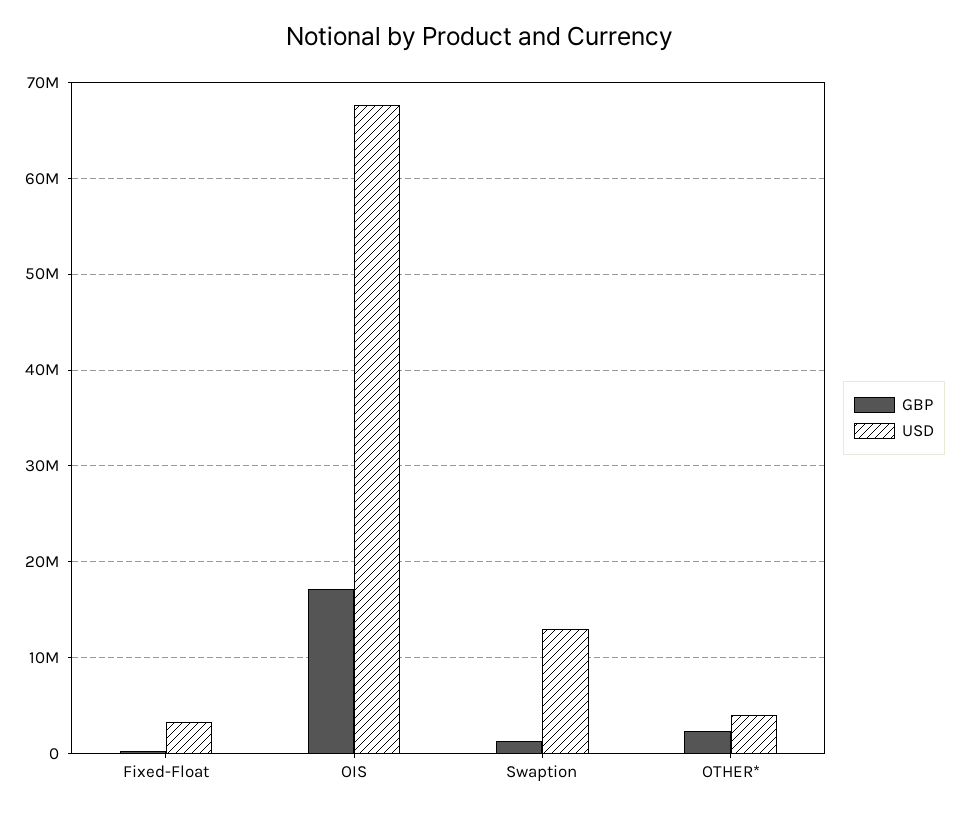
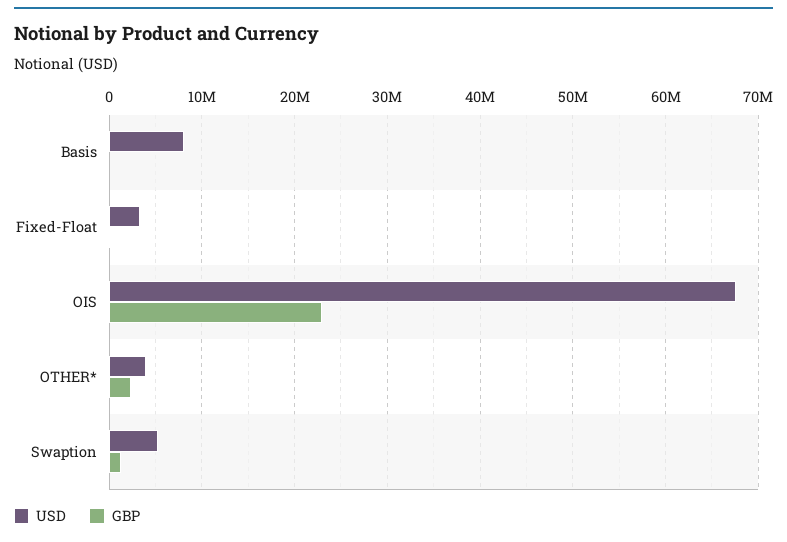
GBP, OIS: 17000000 -> 23000000
USD, Swaption: 13000000 -> 5000000
USD, Basis: none -> 8000000
GBP, Basis: none -> 0

